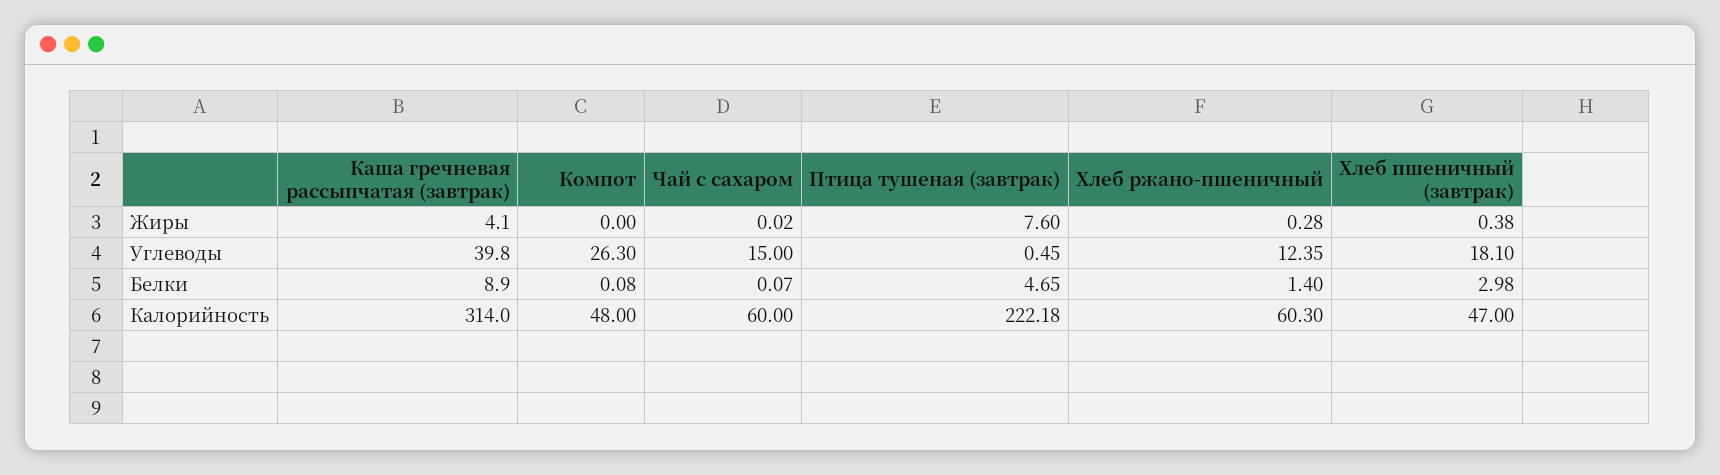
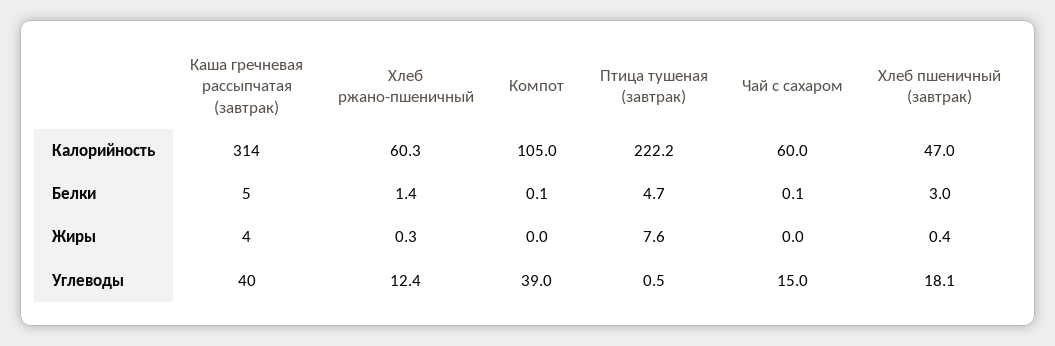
Компот, Углеводы: 26.3 -> 39
Каша гречневая рассыпчатая (завтрак), Белки: 8.9 -> 5
Компот, Калорийность: 48 -> 105

